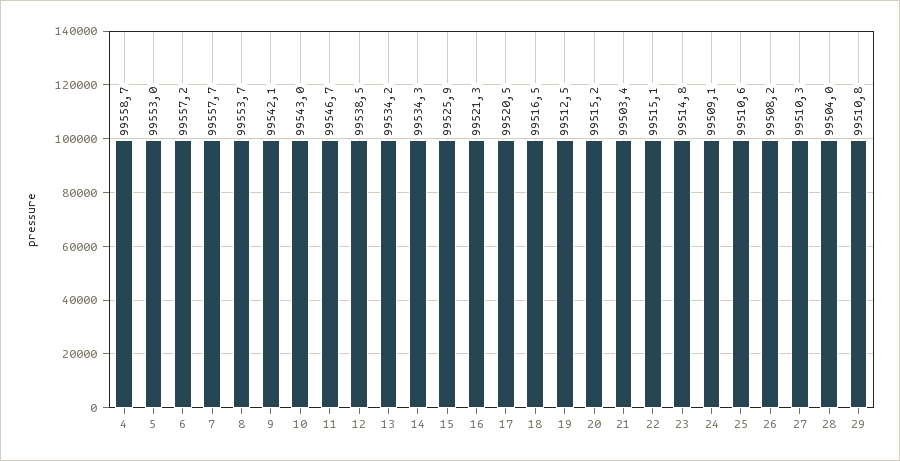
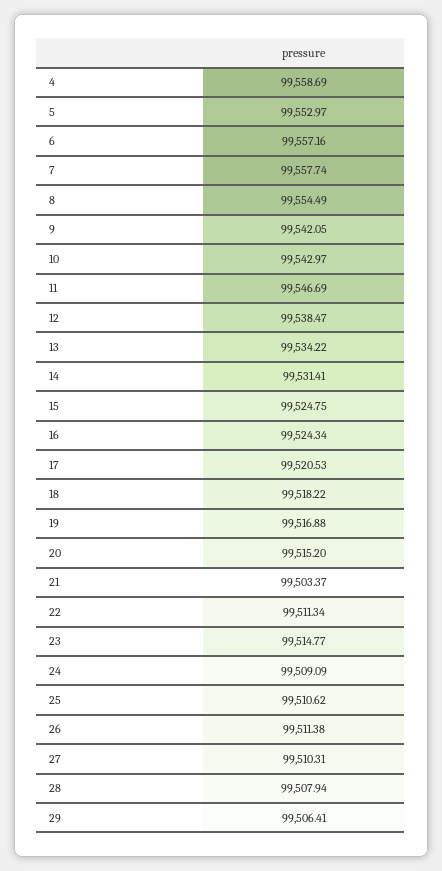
8: 99553.7 -> 99554.49
14: 99534.3 -> 99531.41
15: 99525.9 -> 99524.75
16: 99521.3 -> 99524.34
18: 99516.5 -> 99518.22
19: 99512.5 -> 99516.88
22: 99515.1 -> 99511.34
26: 99508.2 -> 99511.38
28: 99504 -> 99507.94
29: 99510.8 -> 99506.41

